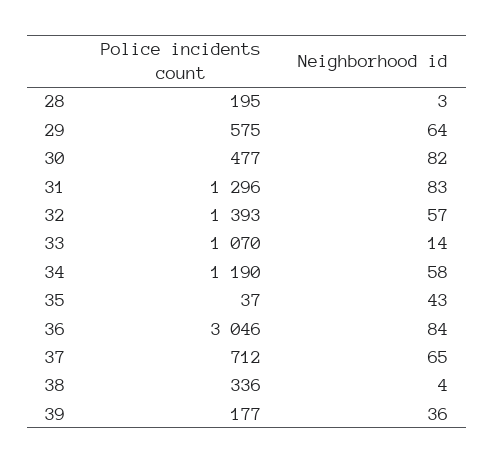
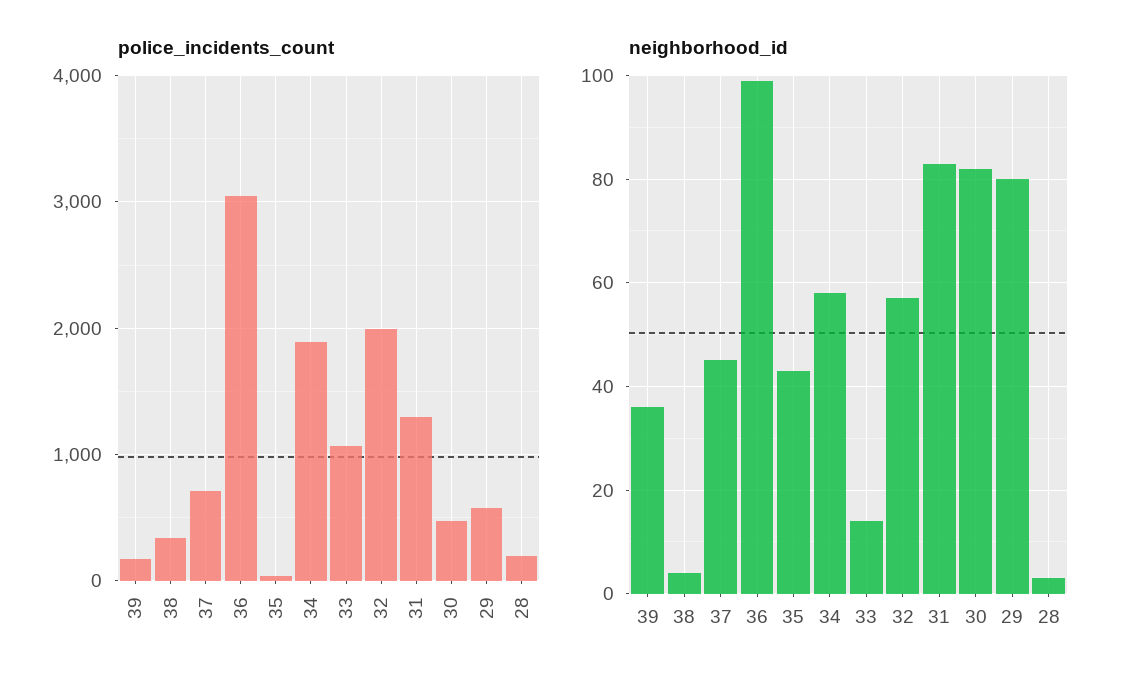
Neighborhood id, 29: 64 -> 80
Police incidents count, 32: 1393 -> 2000
Police incidents count, 34: 1190 -> 1900
Neighborhood id, 36: 84 -> 100
Neighborhood id, 37: 65 -> 45

